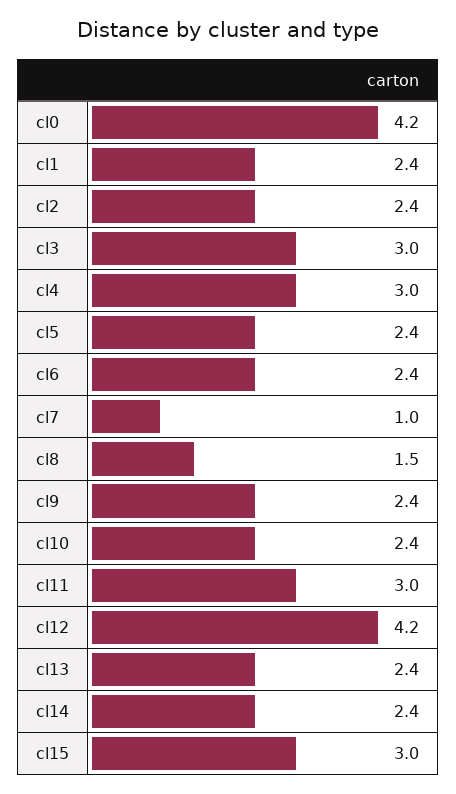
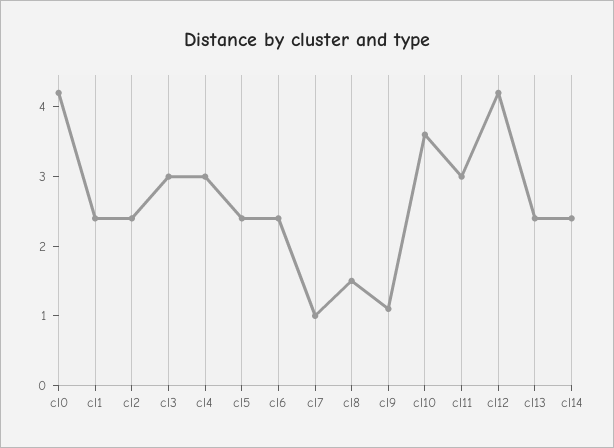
cl9: 2.4 -> 1
cl10: 2.4 -> 3.5
cl15: 3 -> none

